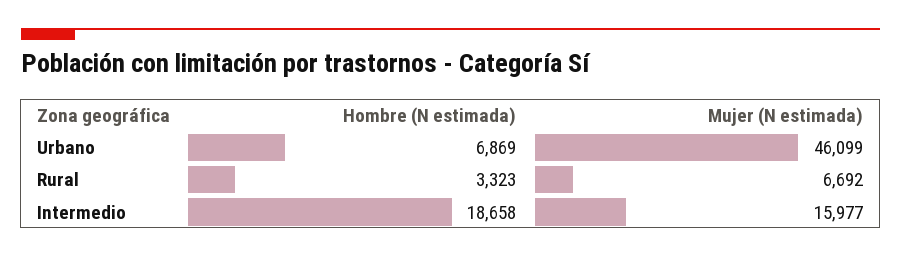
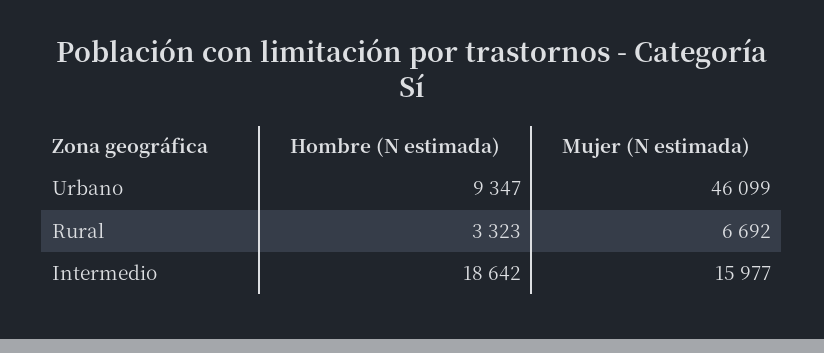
Hombre (N estimada), Urbano: 6869 -> 9347
Hombre (N estimada), Intermedio: 18658 -> 18642

